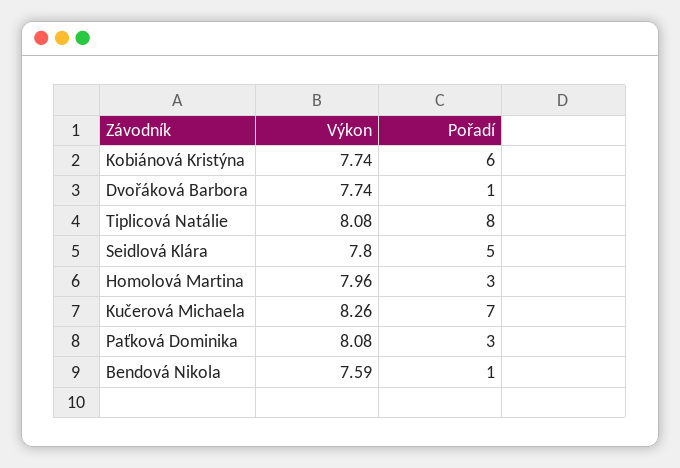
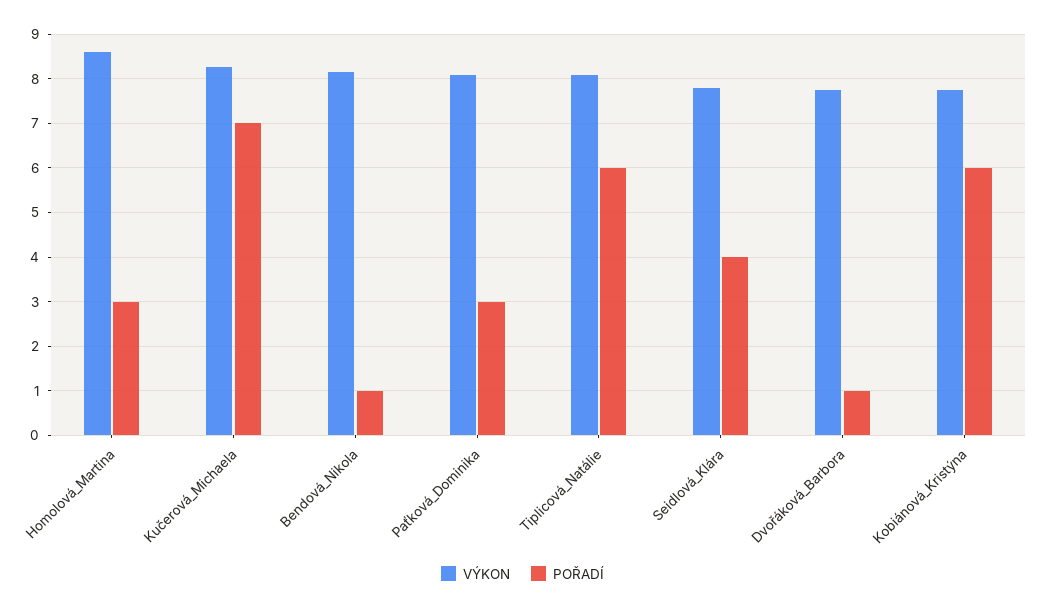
Pořadí, Tiplicová Natálie: 8 -> 6
Pořadí, Seidlová Klára: 5 -> 4
Výkon, Homolová Martina: 7.96 -> 8.6
Výkon, Bendová Nikola: 7.59 -> 8.2

